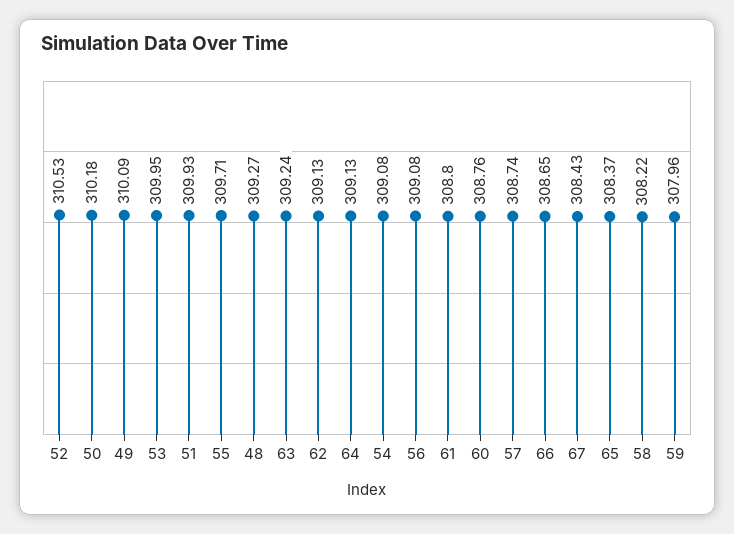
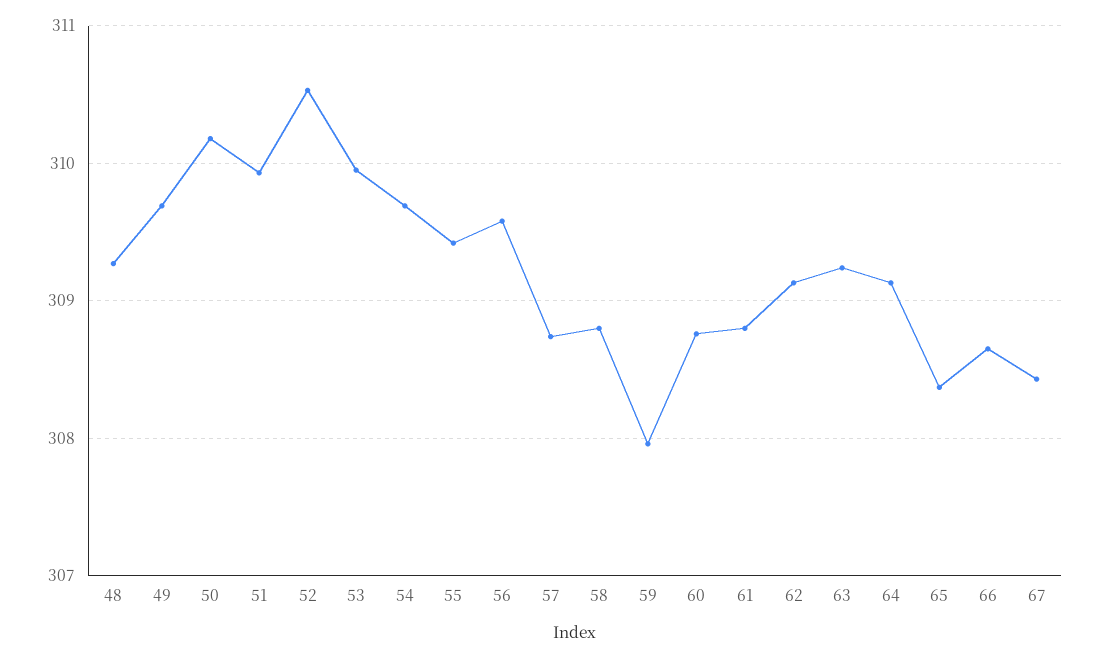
49: 310.09 -> 309.7
55: 309.71 -> 309.4
54: 309.08 -> 309.7
56: 309.08 -> 309.6
58: 308.22 -> 308.8

